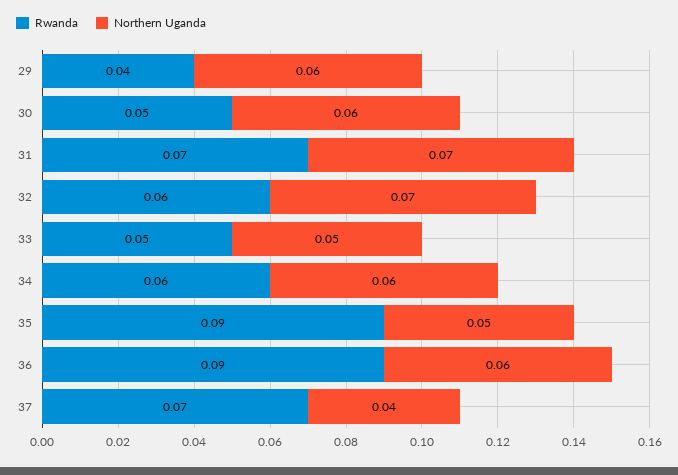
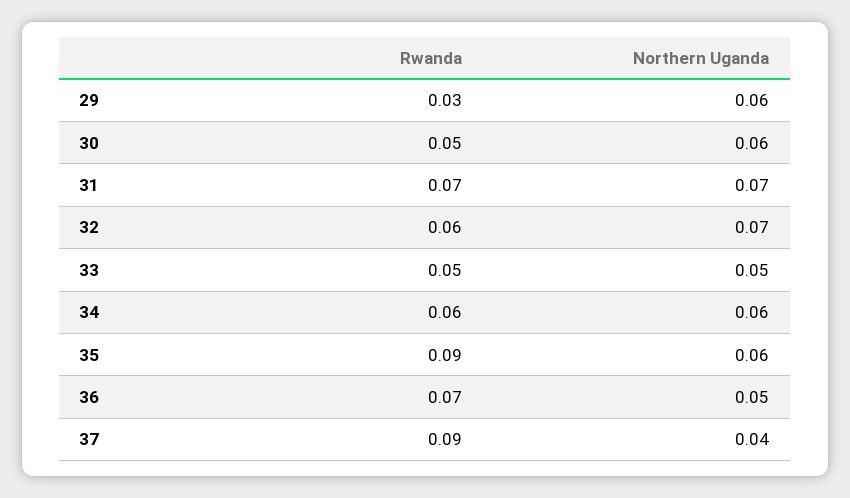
Rwanda, 29: 0.04 -> 0.03
Northern Uganda, 35: 0.05 -> 0.06
Rwanda, 36: 0.09 -> 0.07
Northern Uganda, 36: 0.06 -> 0.05
Rwanda, 37: 0.07 -> 0.09

